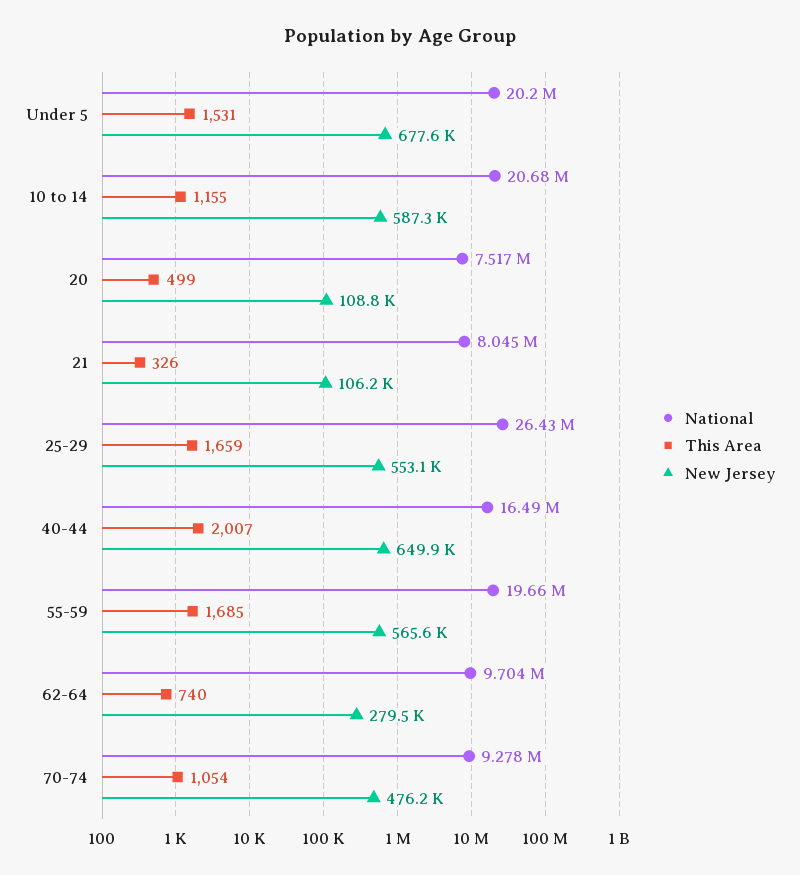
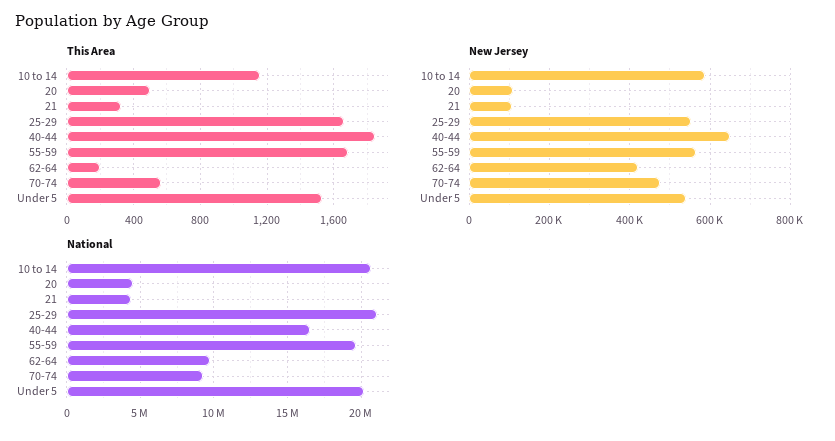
New Jersey, Under 5: 677600 -> 540000
National, 20: 7517000 -> 4500000
National, 21: 8045000 -> 4500000
National, 25-29: 26430000 -> 21000000
This Area, 40-44: 2007 -> 1850
This Area, 62-64: 740 -> 200
New Jersey, 62-64: 279500 -> 420000
This Area, 70-74: 1054 -> 550

